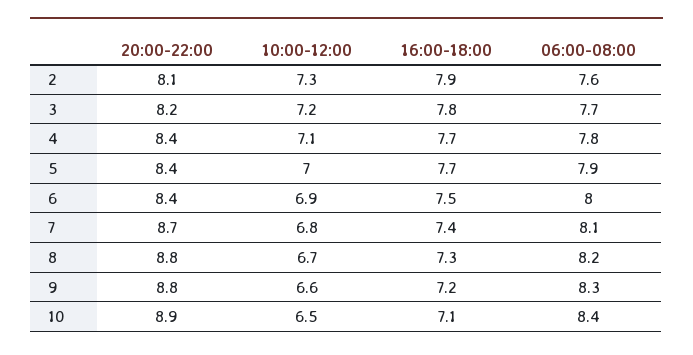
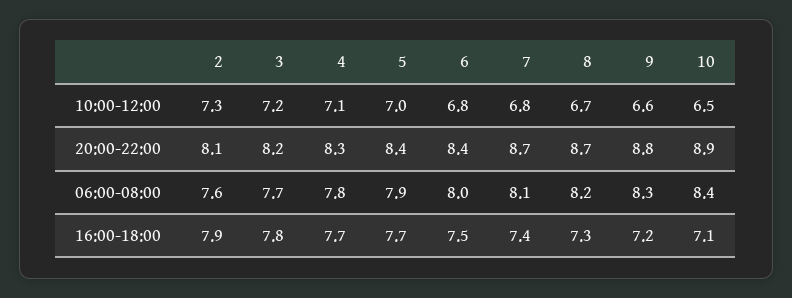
20:00-22:00, 4: 8.4 -> 8.3
10:00-12:00, 6: 6.9 -> 6.8
20:00-22:00, 8: 8.8 -> 8.7

